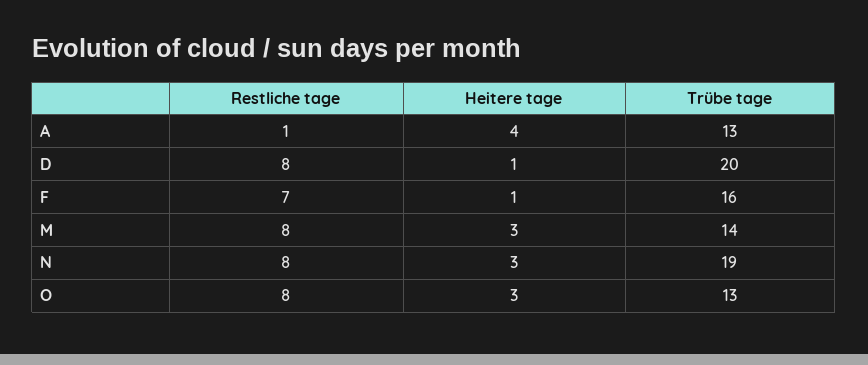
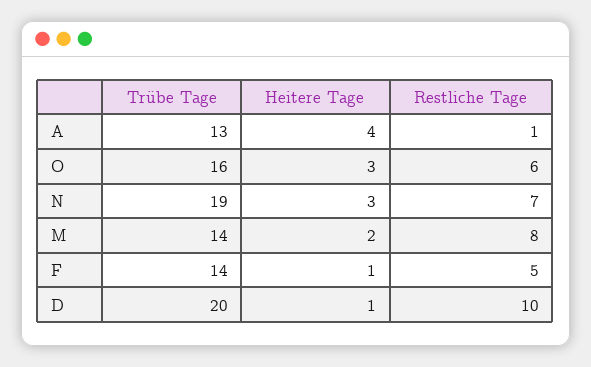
Restliche tage, D: 8 -> 10
Restliche tage, F: 7 -> 5
Trübe tage, F: 16 -> 14
Heitere tage, M: 3 -> 2
Restliche tage, N: 8 -> 7
Restliche tage, O: 8 -> 6
Trübe tage, O: 13 -> 16

